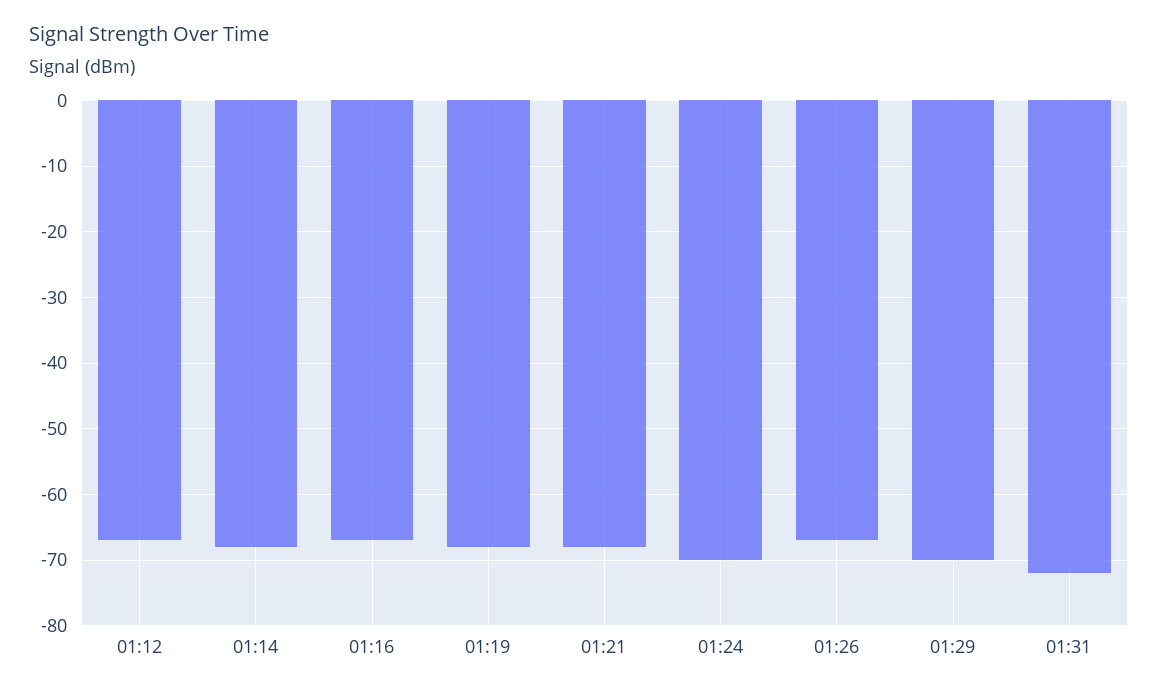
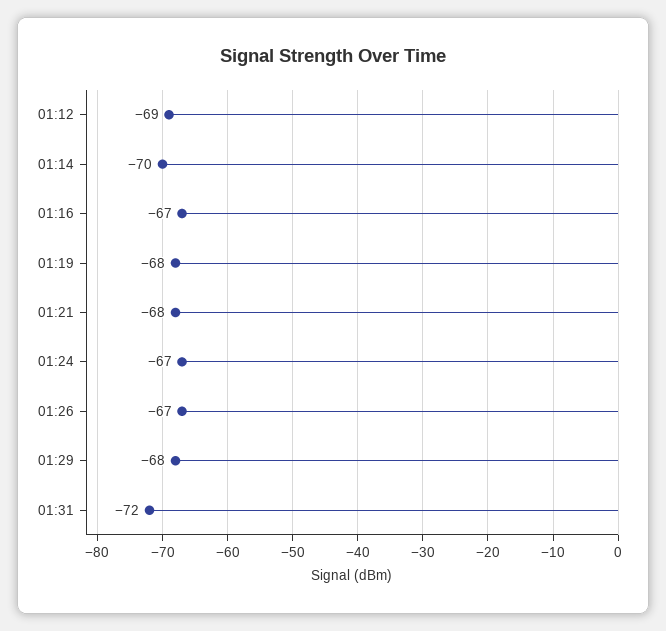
01:12: -67 -> -69
01:14: -68 -> -70
01:24: -70 -> -67
01:29: -70 -> -68

